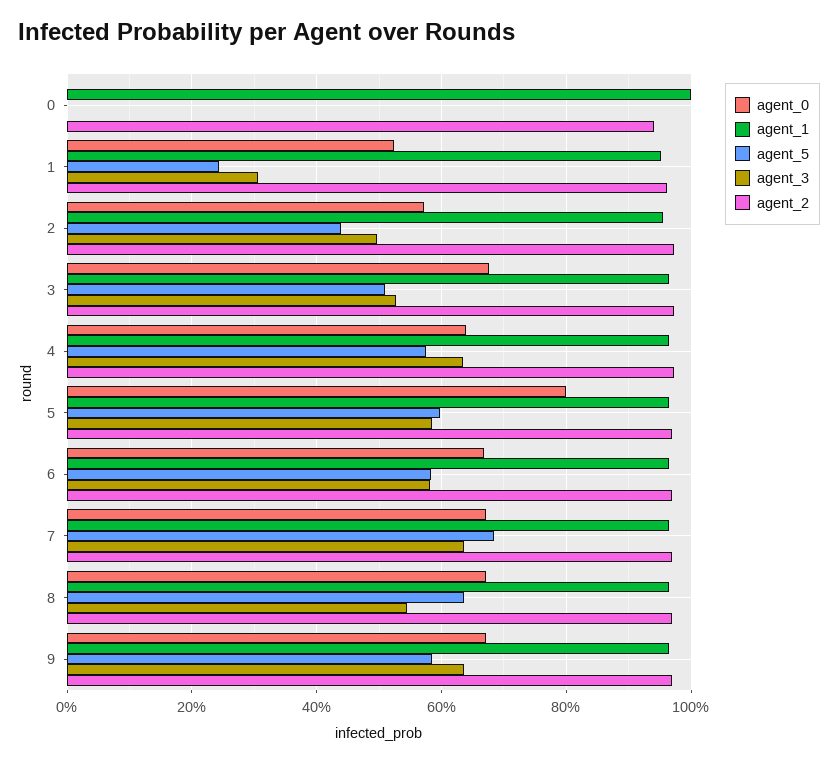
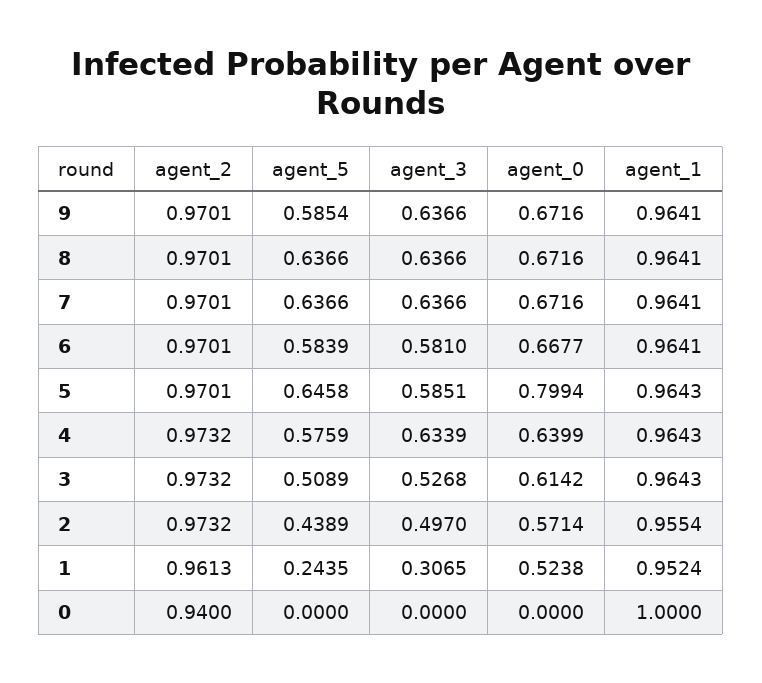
agent_0, 3: 0.68 -> 0.6142
agent_5, 5: 0.6 -> 0.6458
agent_5, 7: 0.68 -> 0.6366
agent_3, 8: 0.54 -> 0.6366

